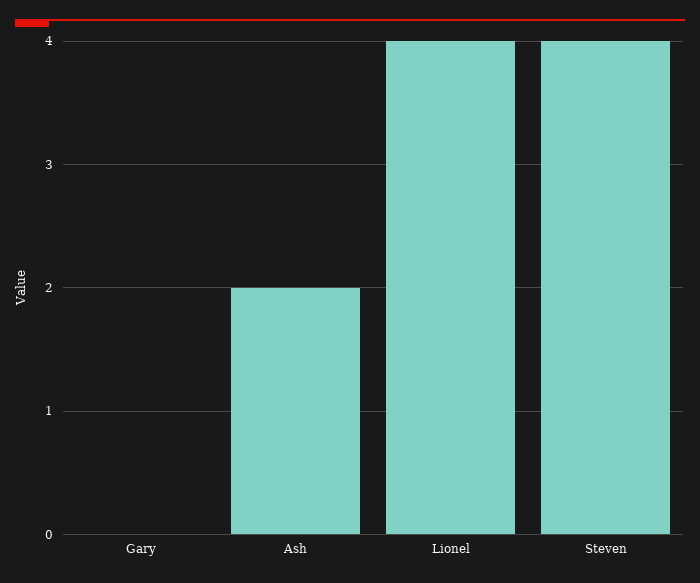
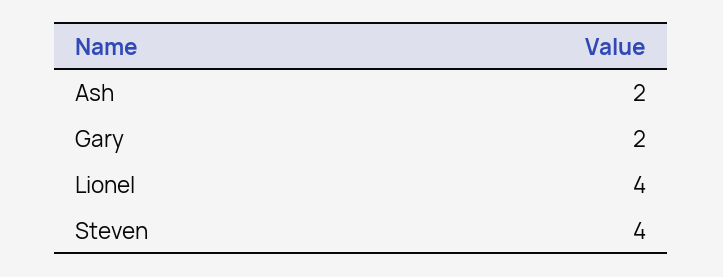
Gary: 0 -> 2

